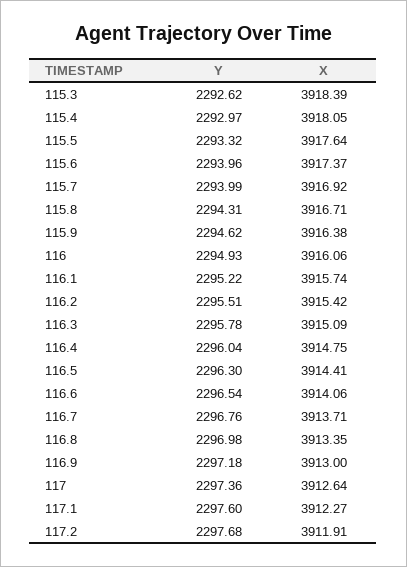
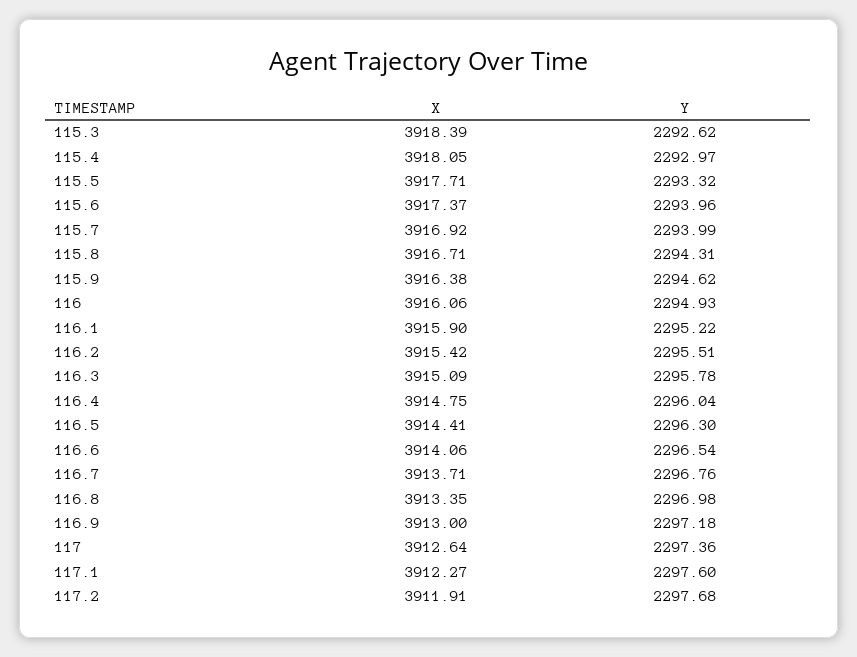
X, 115.5: 3917.64 -> 3917.71
X, 116.1: 3915.74 -> 3915.9

